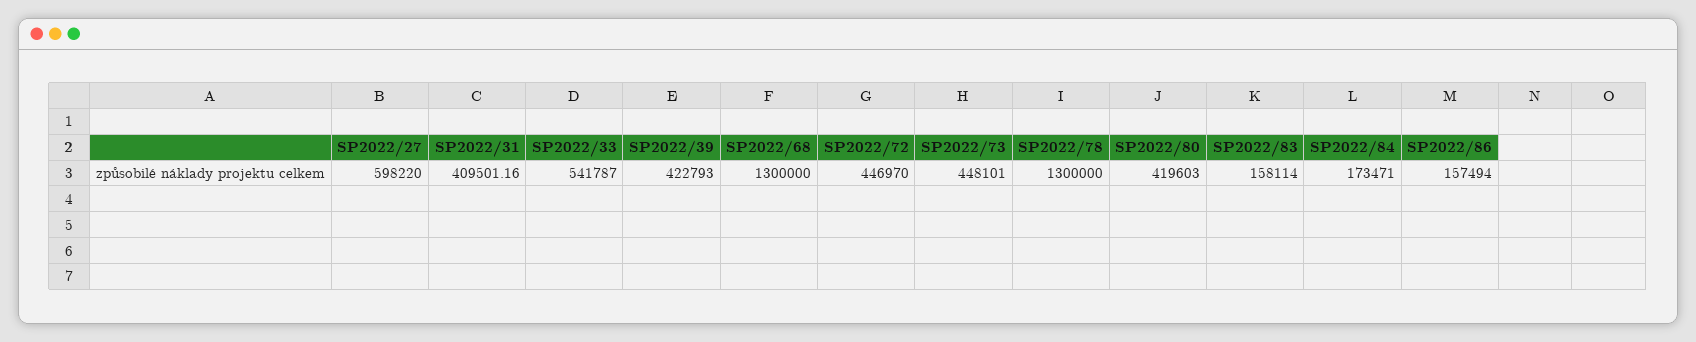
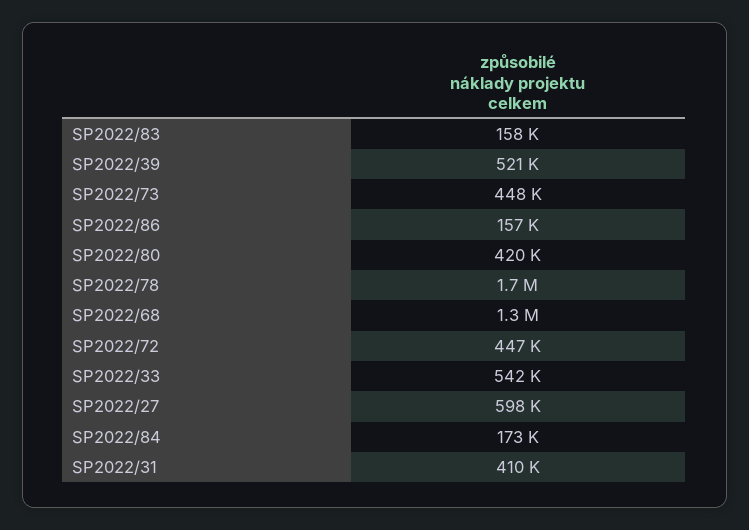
SP2022/39: 422793 -> 521000
SP2022/78: 1300000 -> 1700000

